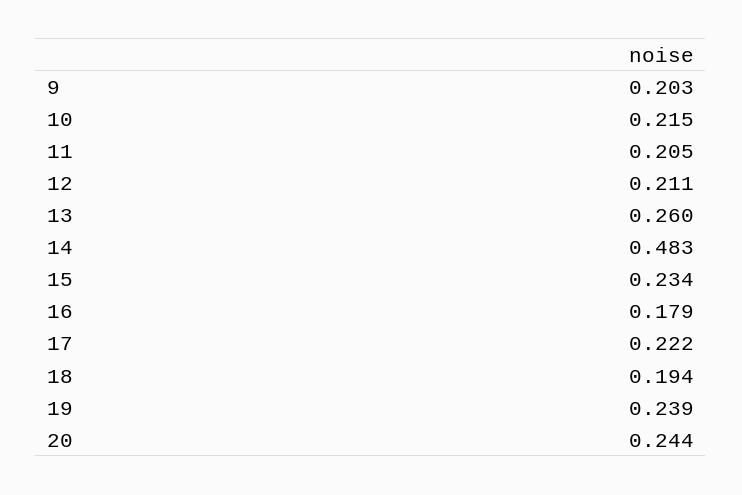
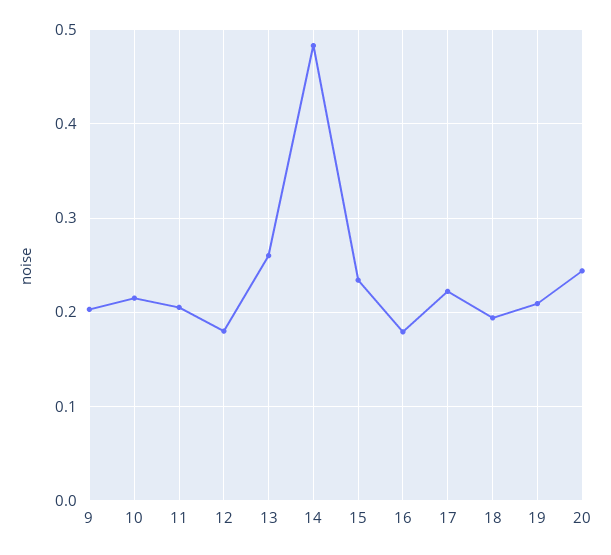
12: 0.211 -> 0.18
19: 0.239 -> 0.21

